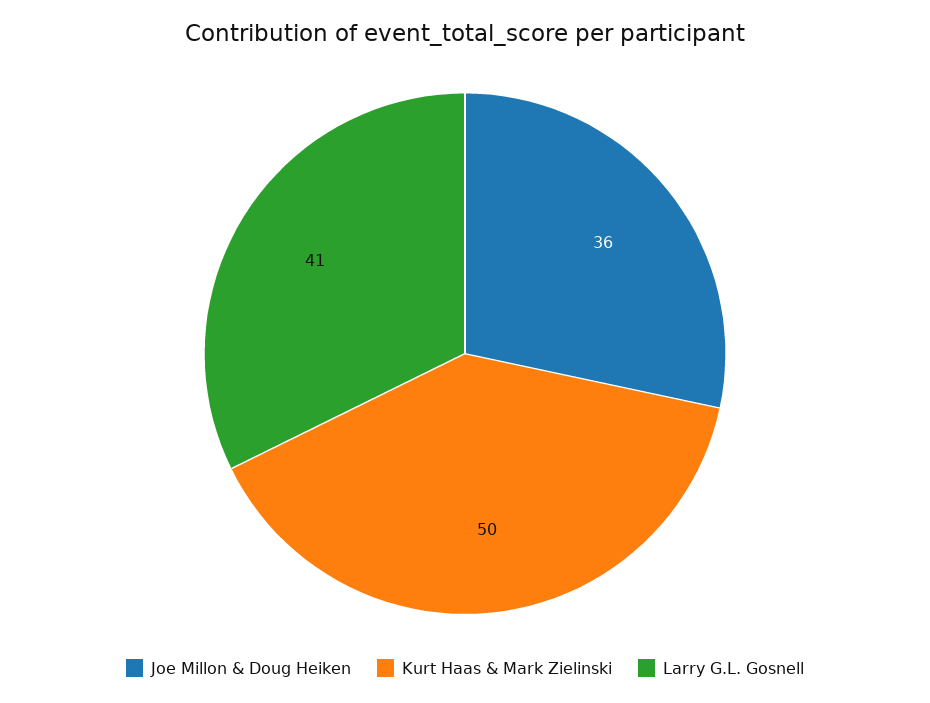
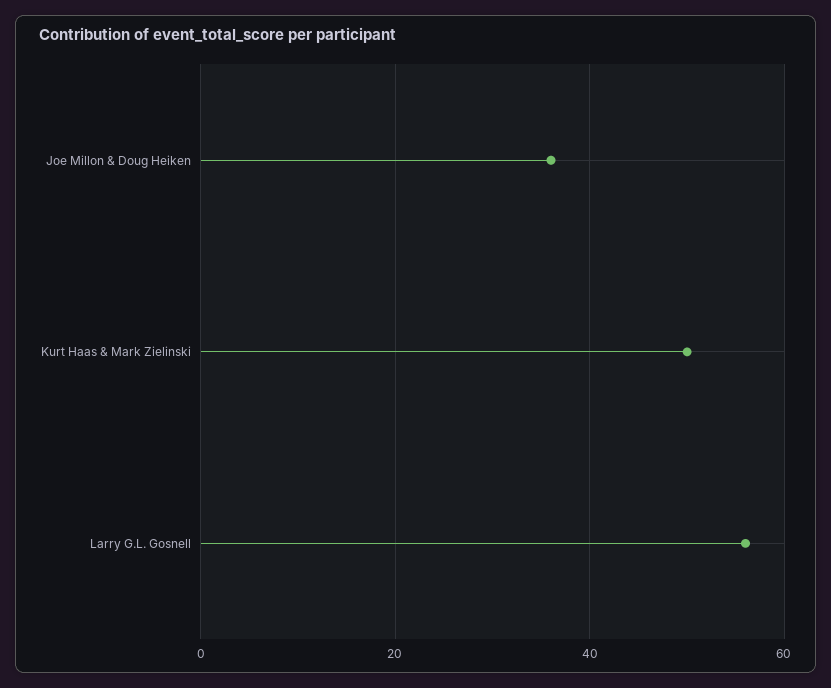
Larry G.L. Gosnell: 41 -> 55

